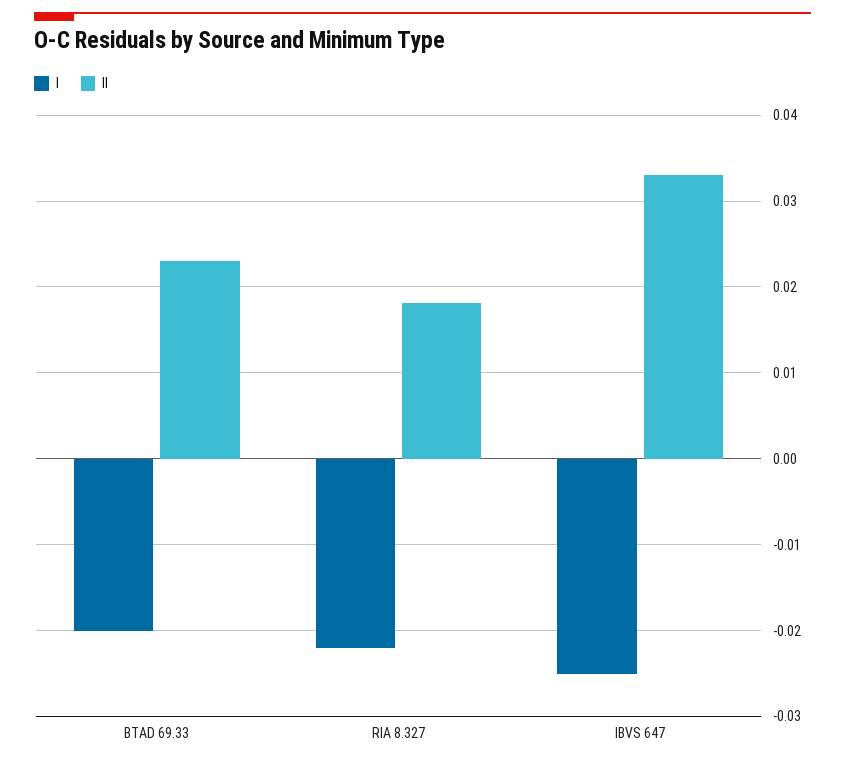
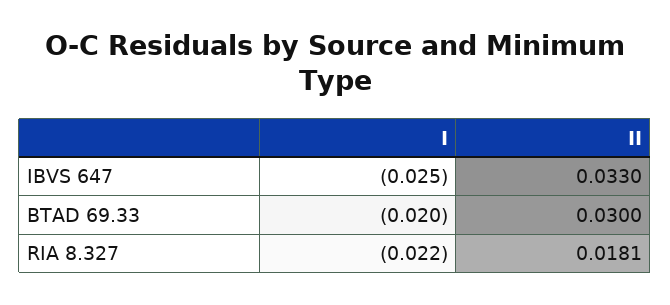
II, BTAD 69.33: 0.023 -> 0.03

